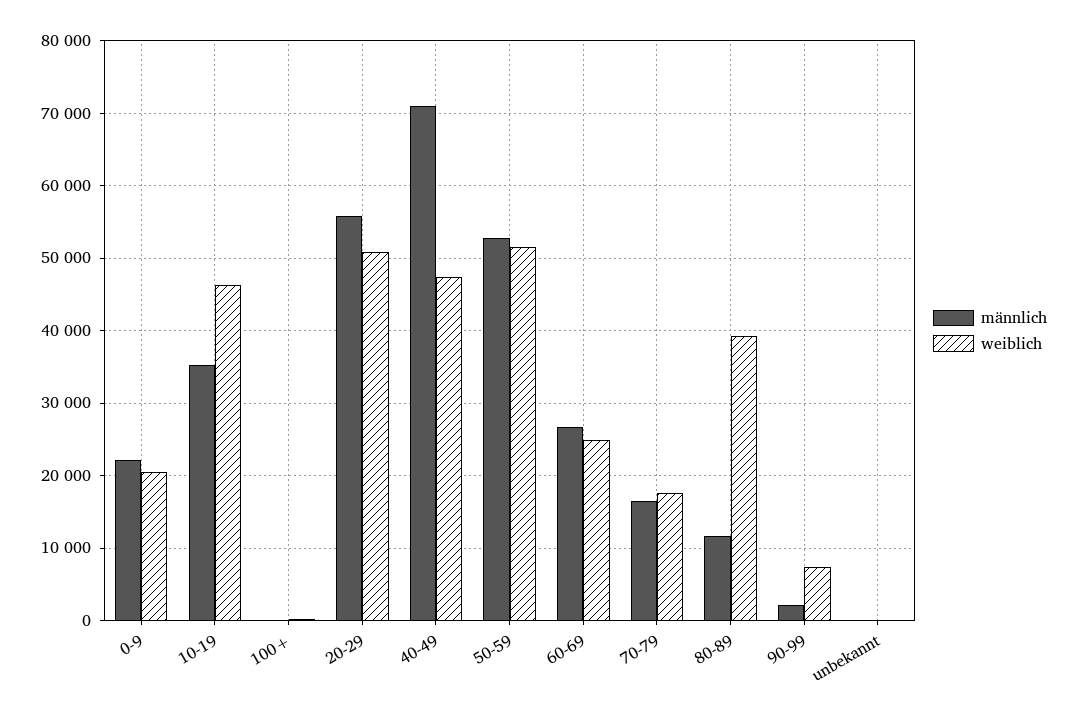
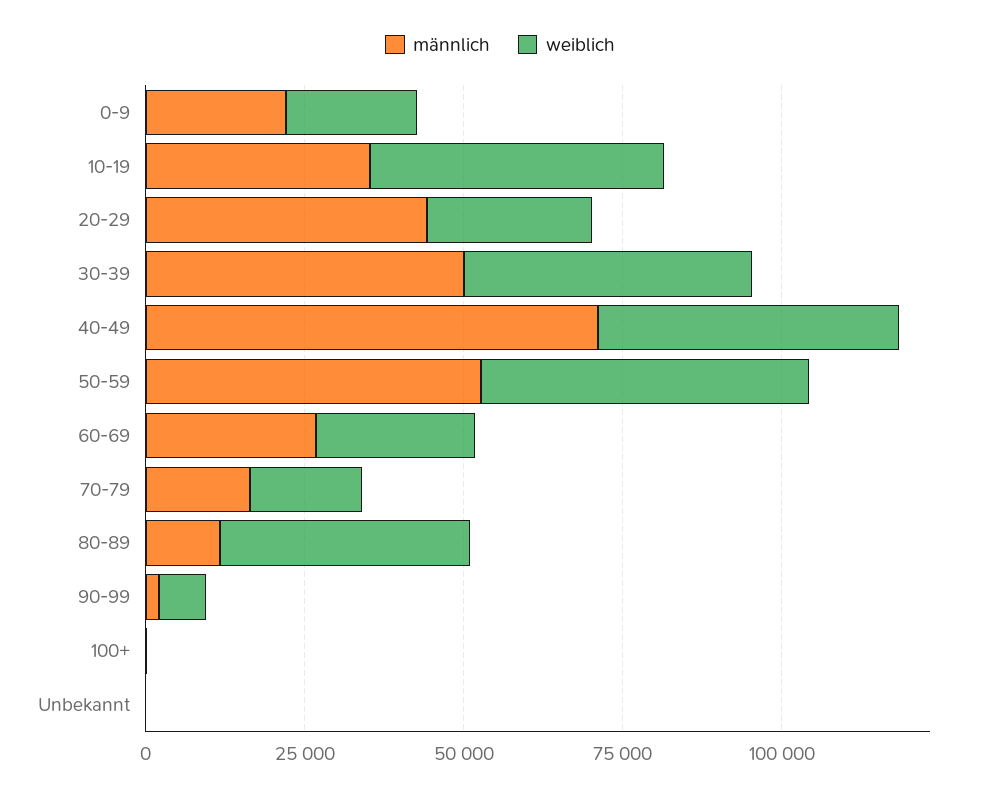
männlich, 20-29: 56000 -> 45000
weiblich, 20-29: 51000 -> 25000
männlich, 30-39: none -> 50000
weiblich, 30-39: none -> 45000

